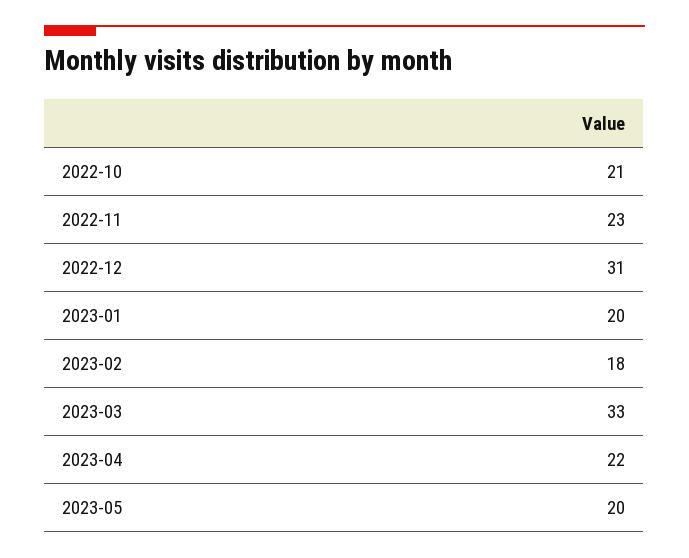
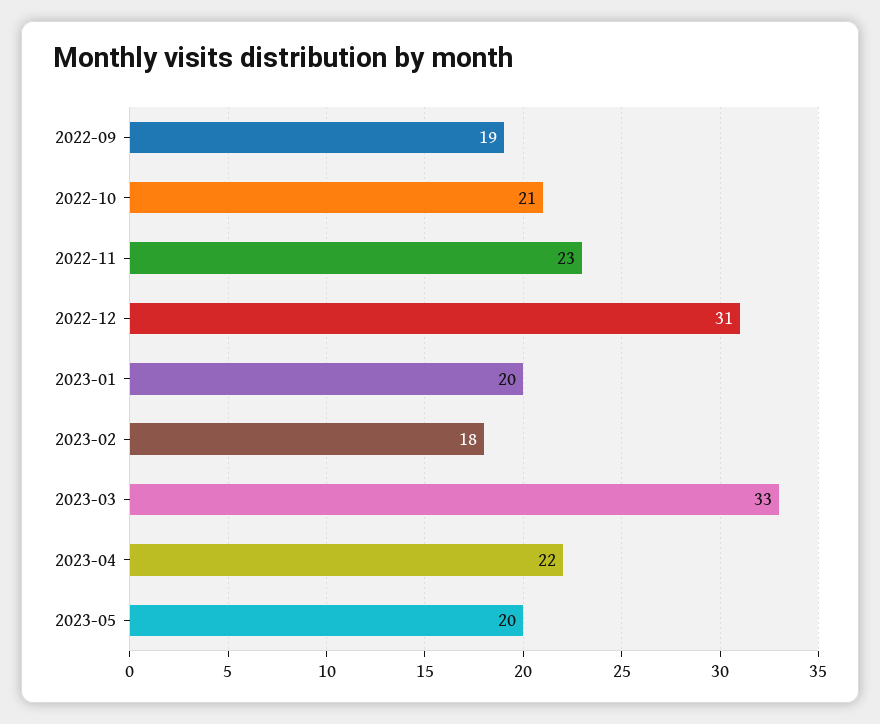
2022-09: none -> 19

